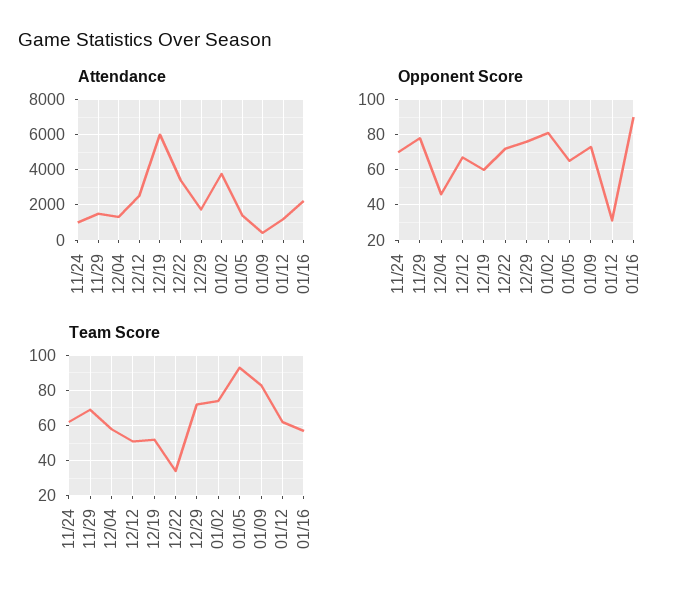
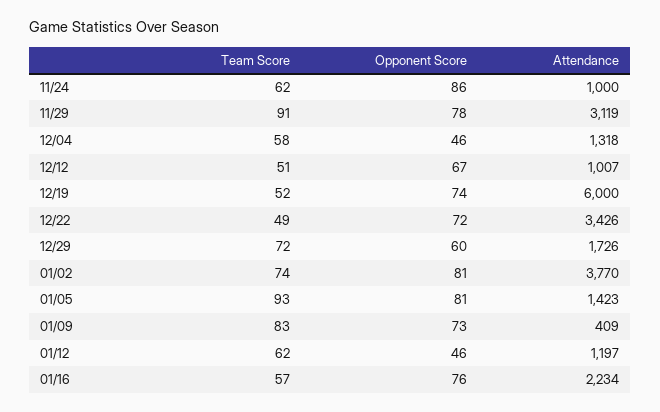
Attendance, 11/29: 1500 -> 3119
Attendance, 12/12: 2500 -> 1007
Opponent Score, 11/24: 70 -> 86
Opponent Score, 12/19: 60 -> 74
Opponent Score, 12/29: 75 -> 60
Opponent Score, 01/05: 65 -> 81
Opponent Score, 01/12: 30 -> 46
Opponent Score, 01/16: 90 -> 76
Team Score, 11/29: 70 -> 91
Team Score, 12/22: 35 -> 49

